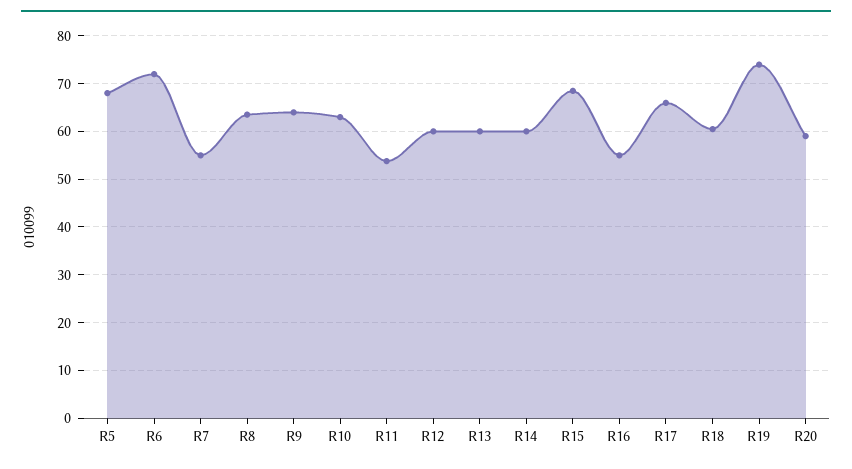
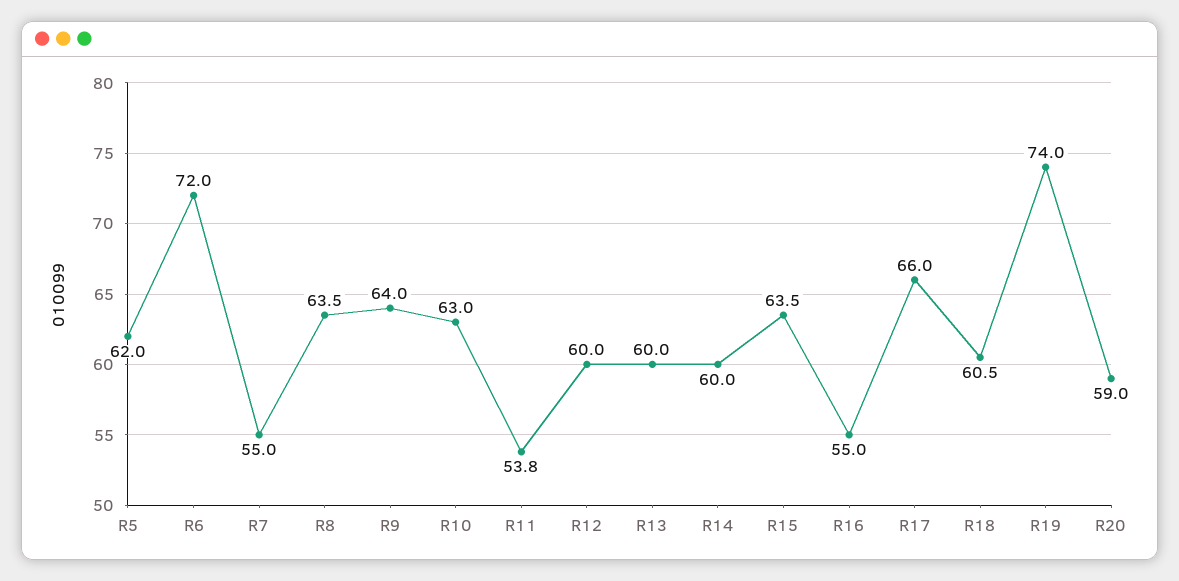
R5: 68 -> 62
R15: 68 -> 63.5

